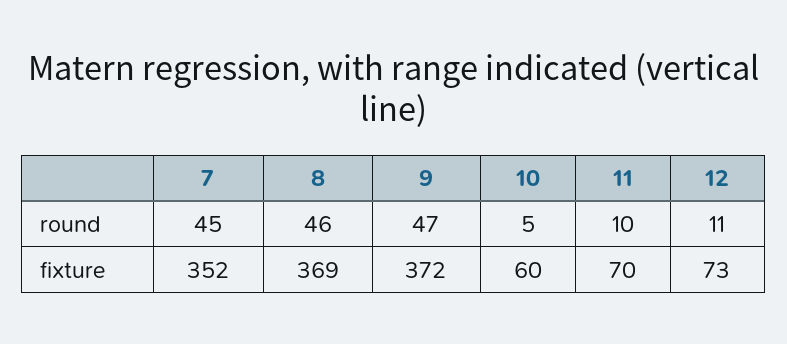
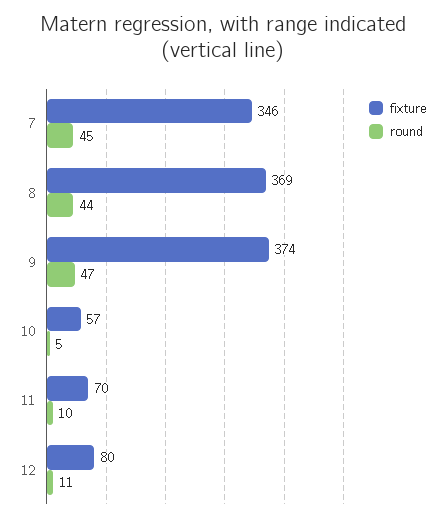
round, 8: 46 -> 44
fixture, 7: 352 -> 346
fixture, 9: 372 -> 374
fixture, 10: 60 -> 57
fixture, 12: 73 -> 80

